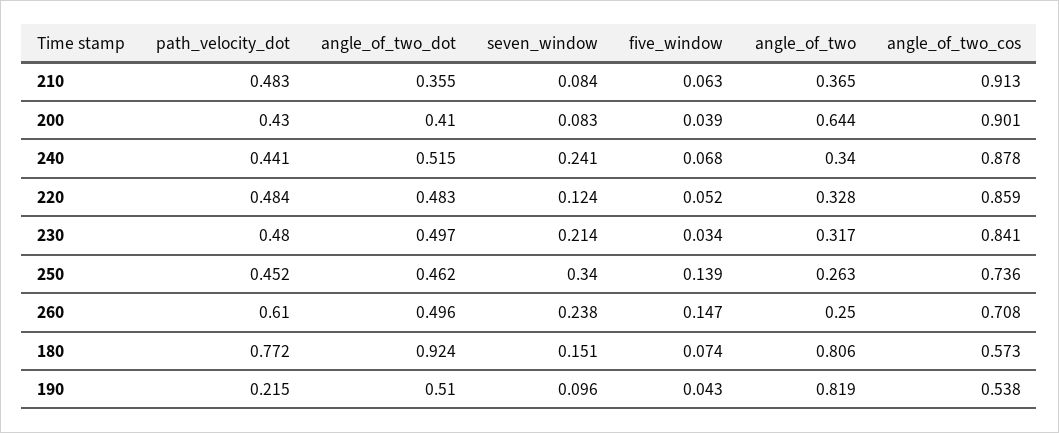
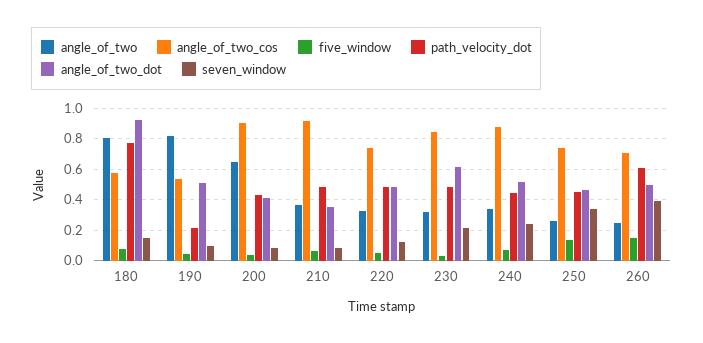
angle_of_two_cos, 220: 0.859 -> 0.75
angle_of_two_dot, 230: 0.497 -> 0.6
seven_window, 260: 0.238 -> 0.4

